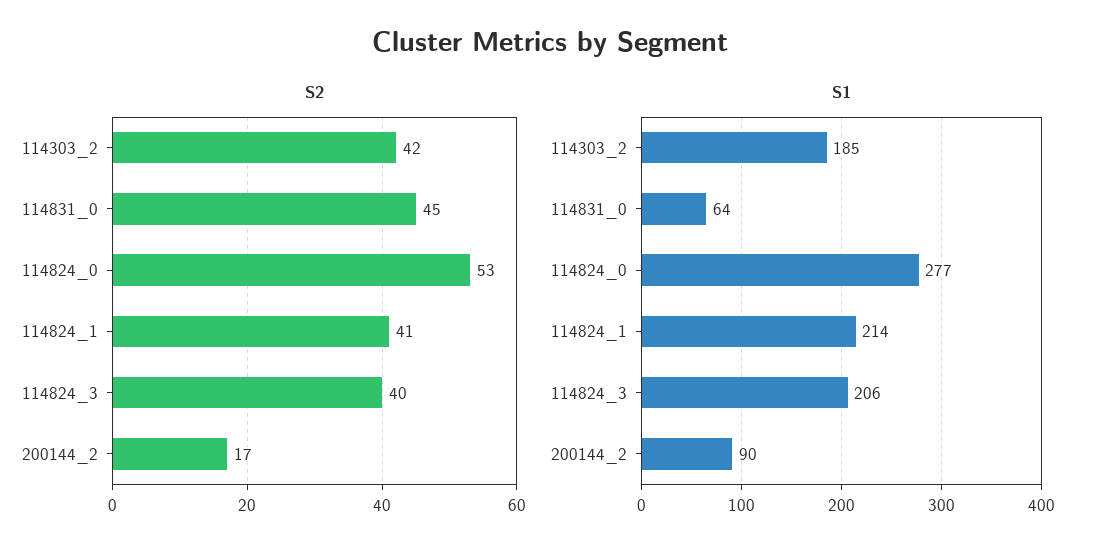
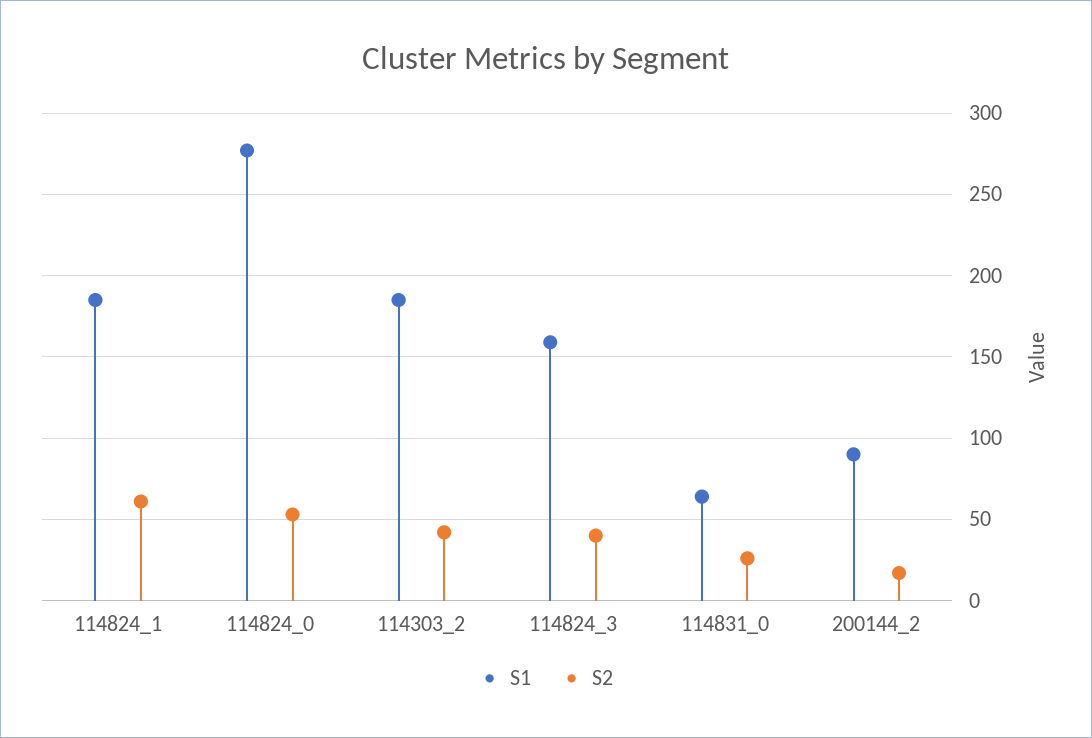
S2, 114831_0: 45 -> 25
S2, 114824_1: 41 -> 60
S1, 114824_1: 214 -> 185
S1, 114824_3: 206 -> 160

